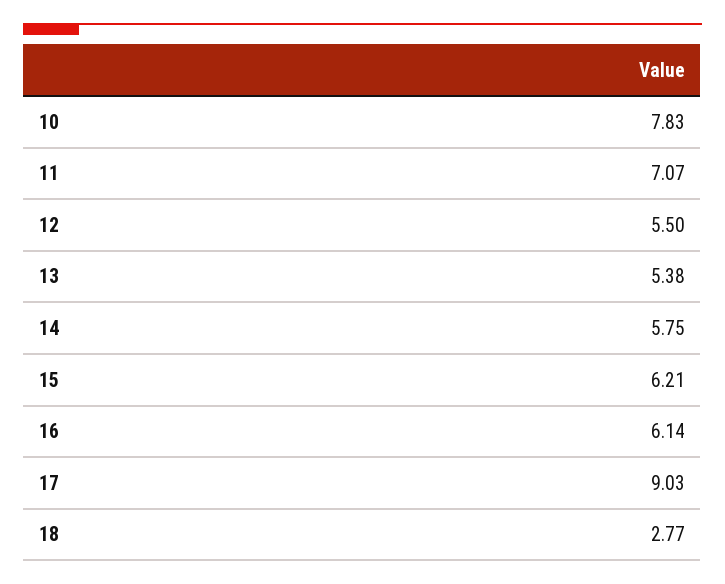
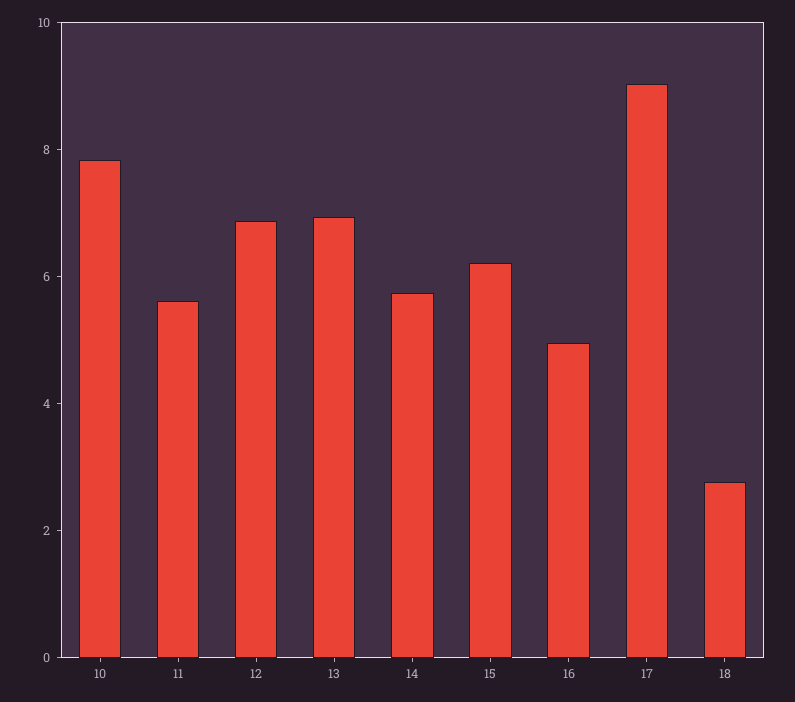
11: 7.07 -> 5.5
12: 5.5 -> 7
13: 5.38 -> 7
16: 6.14 -> 5

